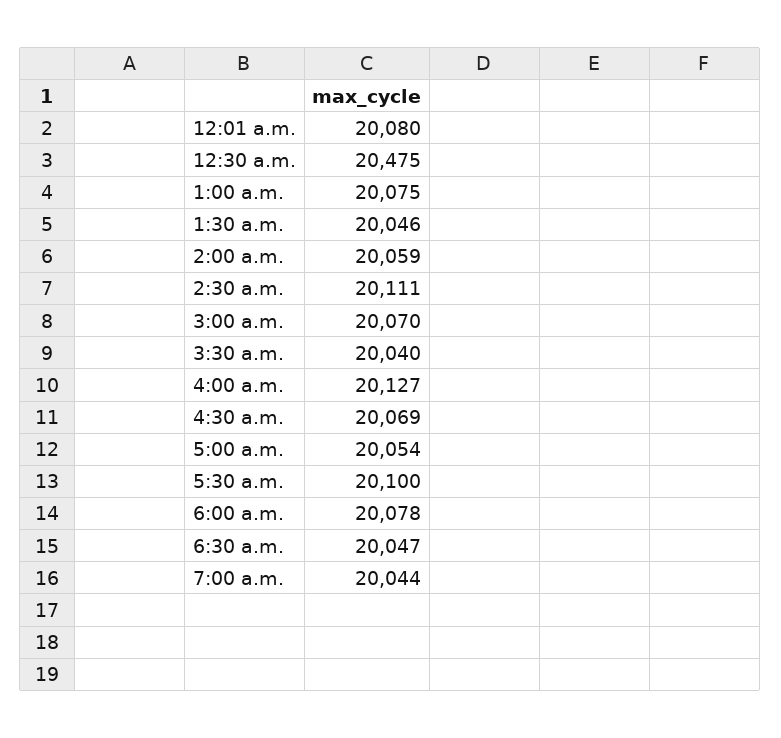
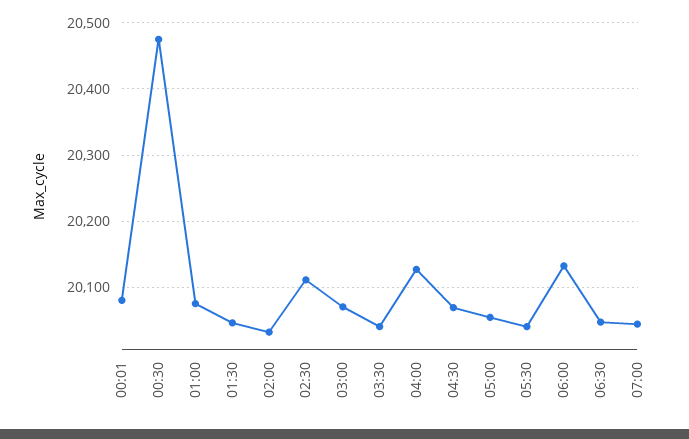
2:00 a.m.: 20059 -> 20030
5:30 a.m.: 20100 -> 20040
6:00 a.m.: 20078 -> 20130

